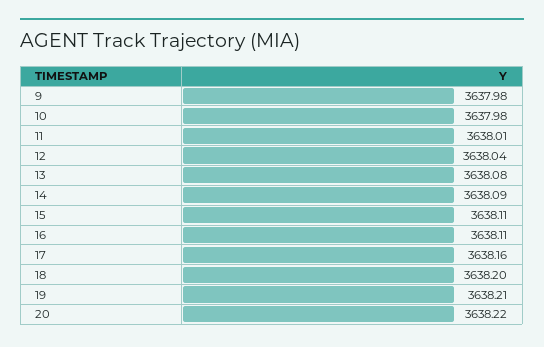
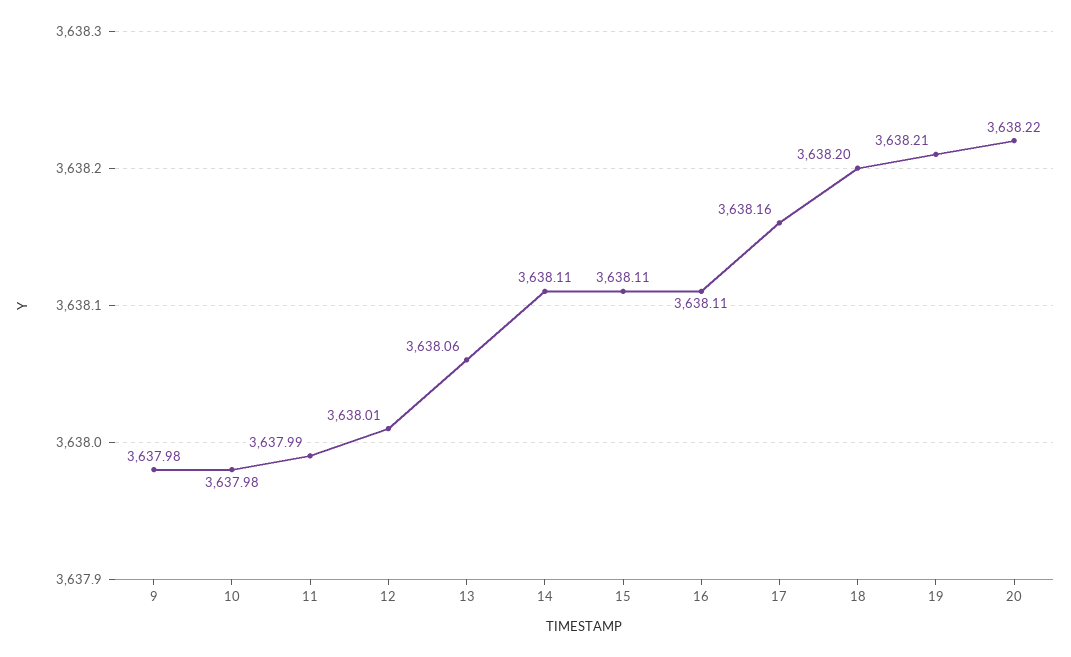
11: 3638.01 -> 3637.99
12: 3638.04 -> 3638.01
13: 3638.08 -> 3638.06
14: 3638.09 -> 3638.11

